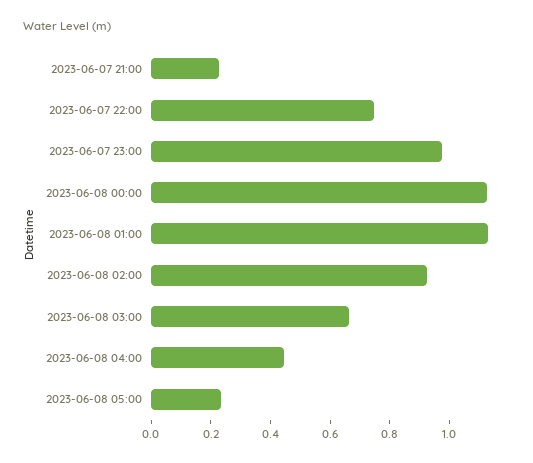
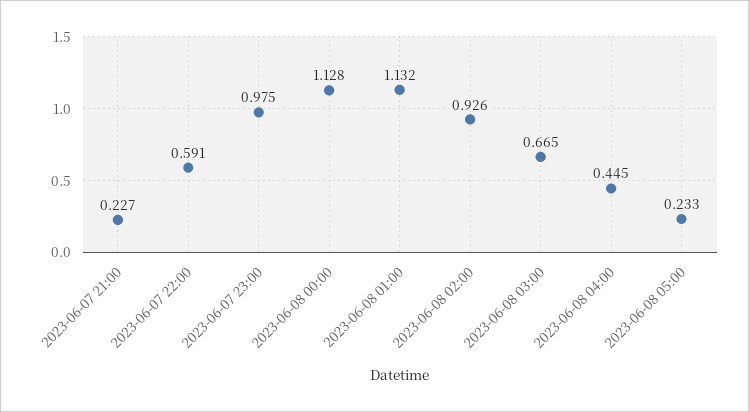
2023-06-07 22:00: 0.75 -> 0.591

